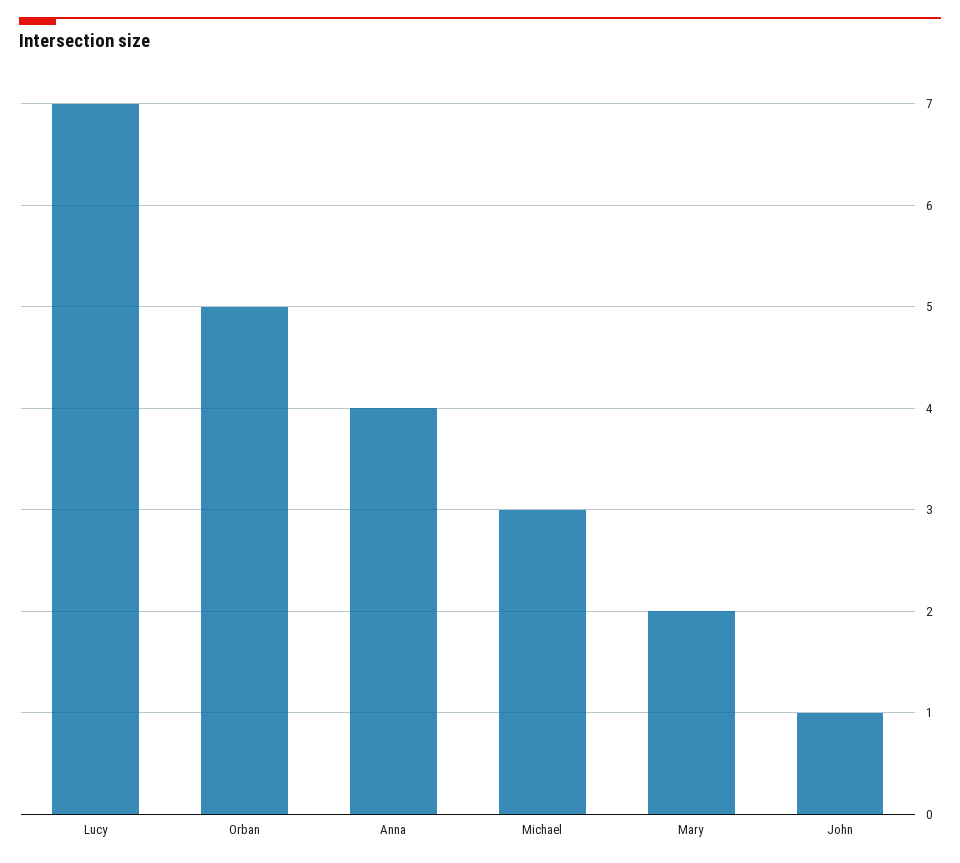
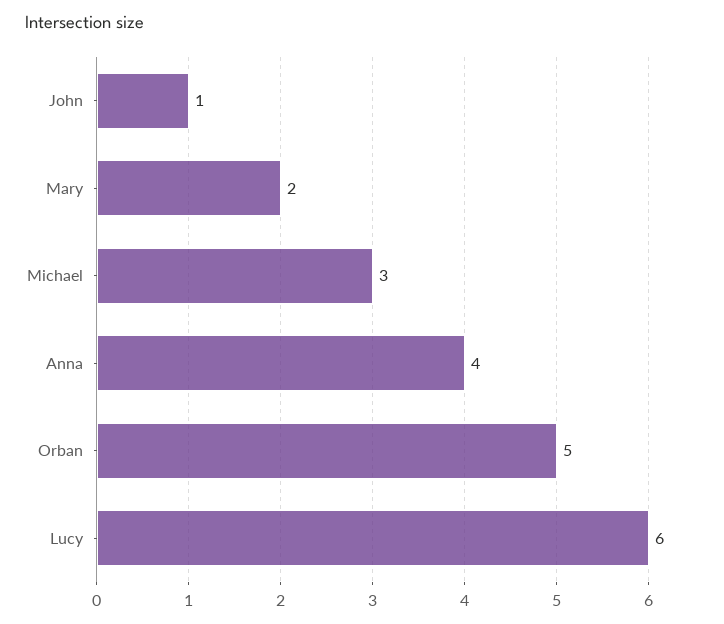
Lucy: 7 -> 6

